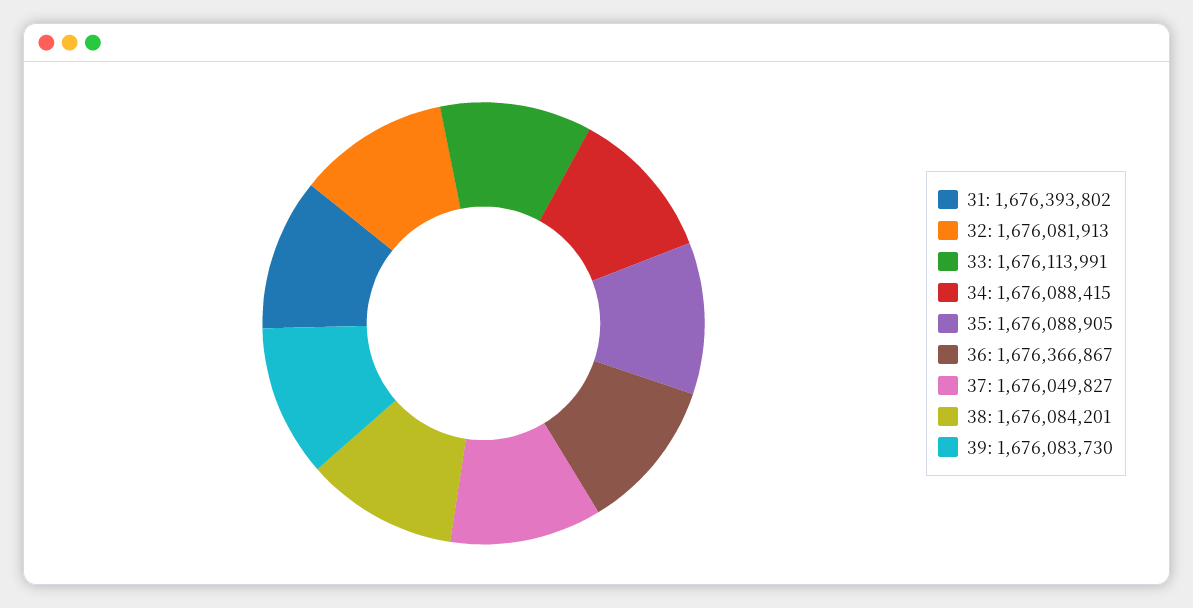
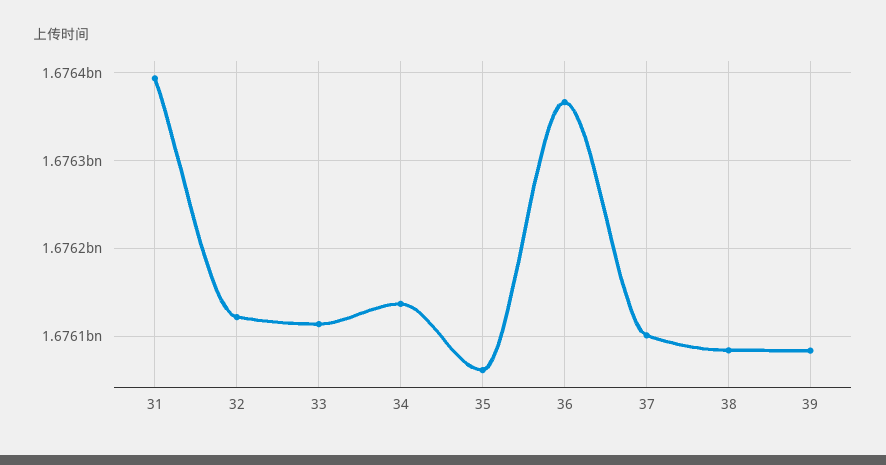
32: 1676081913 -> 1676120000
34: 1676088415 -> 1676140000
35: 1676088905 -> 1676060000
37: 1676049827 -> 1676100000

